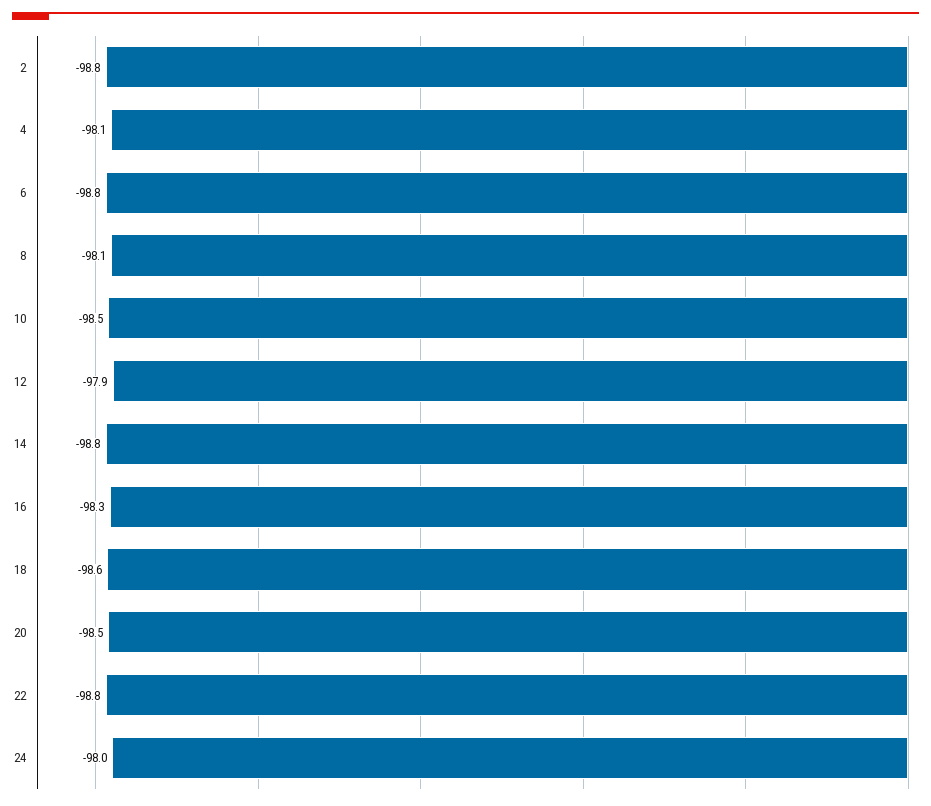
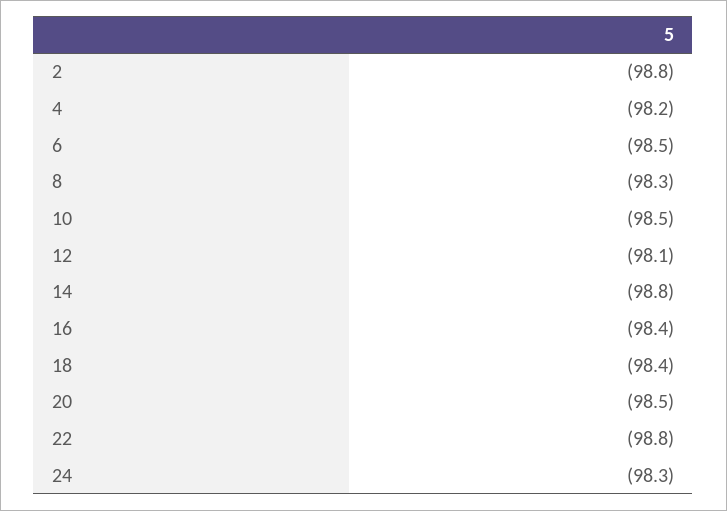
4: -98.1 -> -98.2
6: -98.8 -> -98.5
8: -98.1 -> -98.3
12: -97.9 -> -98.1
16: -98.3 -> -98.4
18: -98.6 -> -98.4
24: -98 -> -98.3

